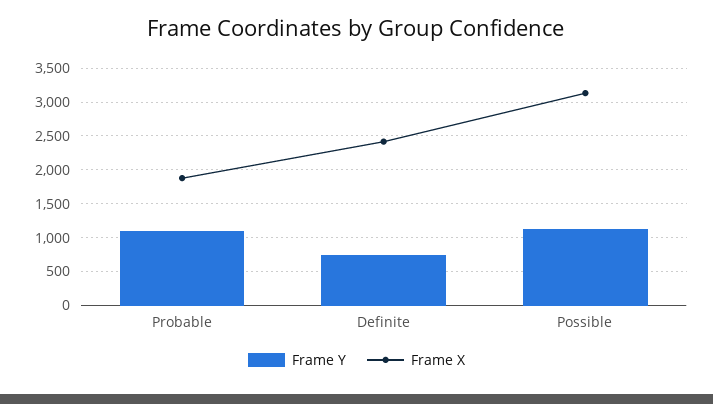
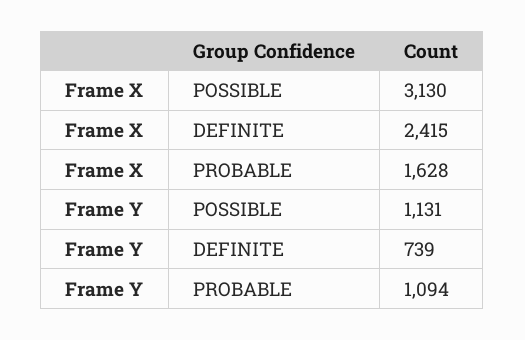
Frame X, Probable: 1900 -> 1628

